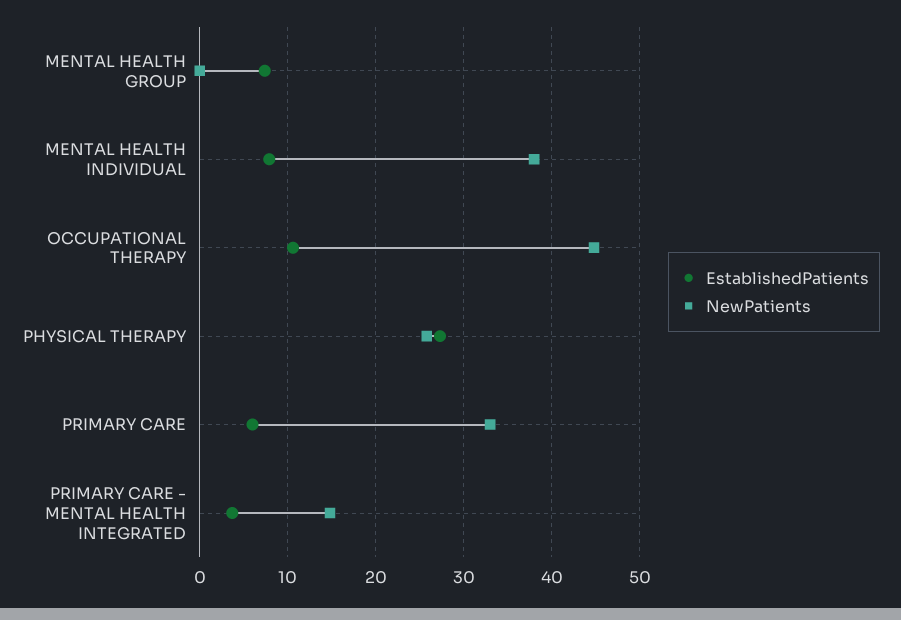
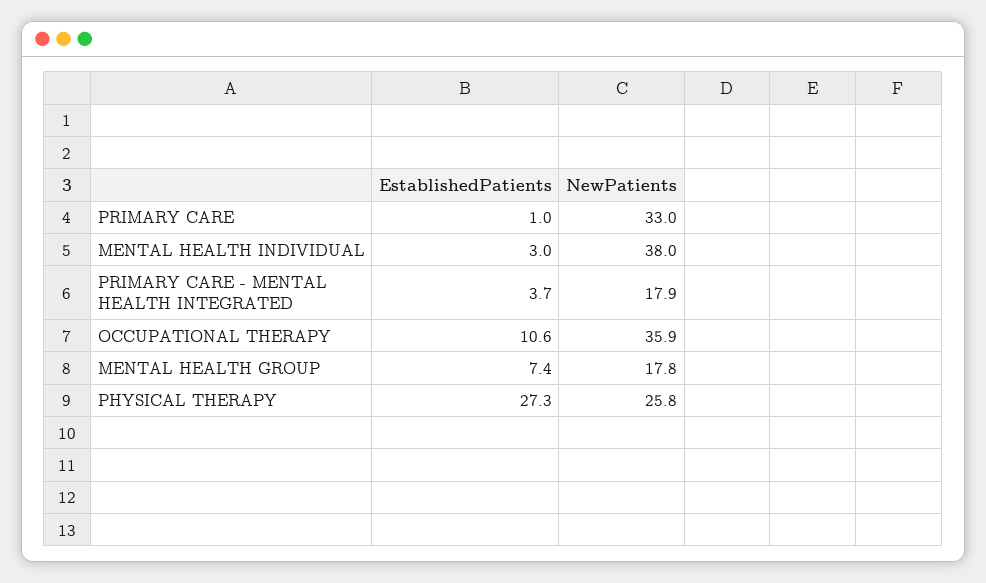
NewPatients, MENTAL HEALTH GROUP: 0 -> 17.8
EstablishedPatients, MENTAL HEALTH INDIVIDUAL: 8 -> 3
NewPatients, OCCUPATIONAL THERAPY: 45 -> 35.9
EstablishedPatients, PRIMARY CARE: 6 -> 1
NewPatients, PRIMARY CARE - MENTAL HEALTH INTEGRATED: 15 -> 17.9

